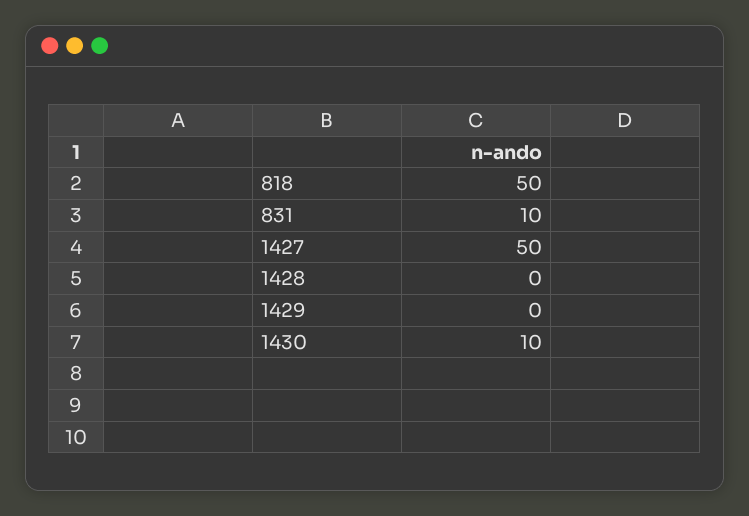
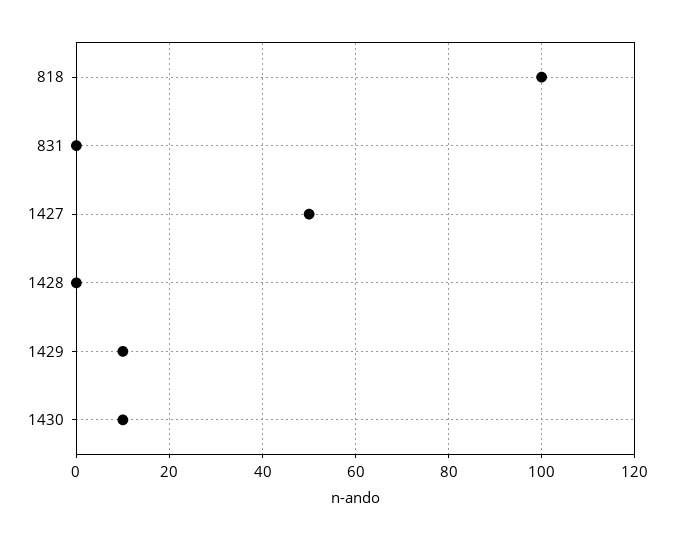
818: 50 -> 100
831: 10 -> 0
1429: 0 -> 10

